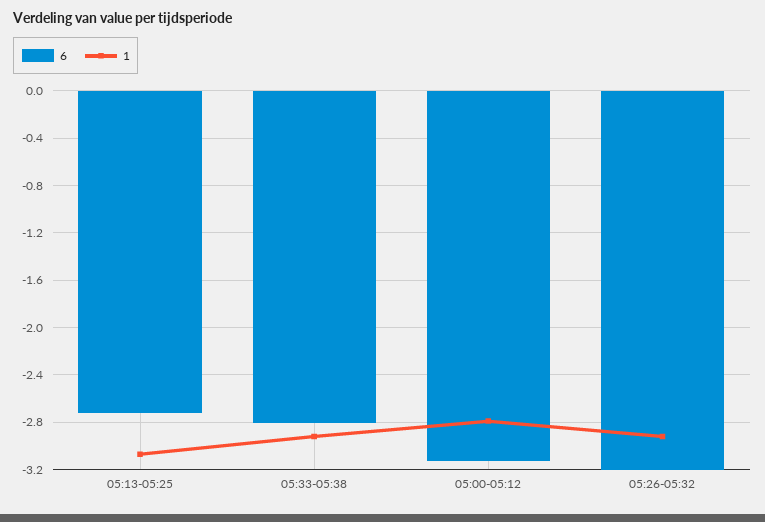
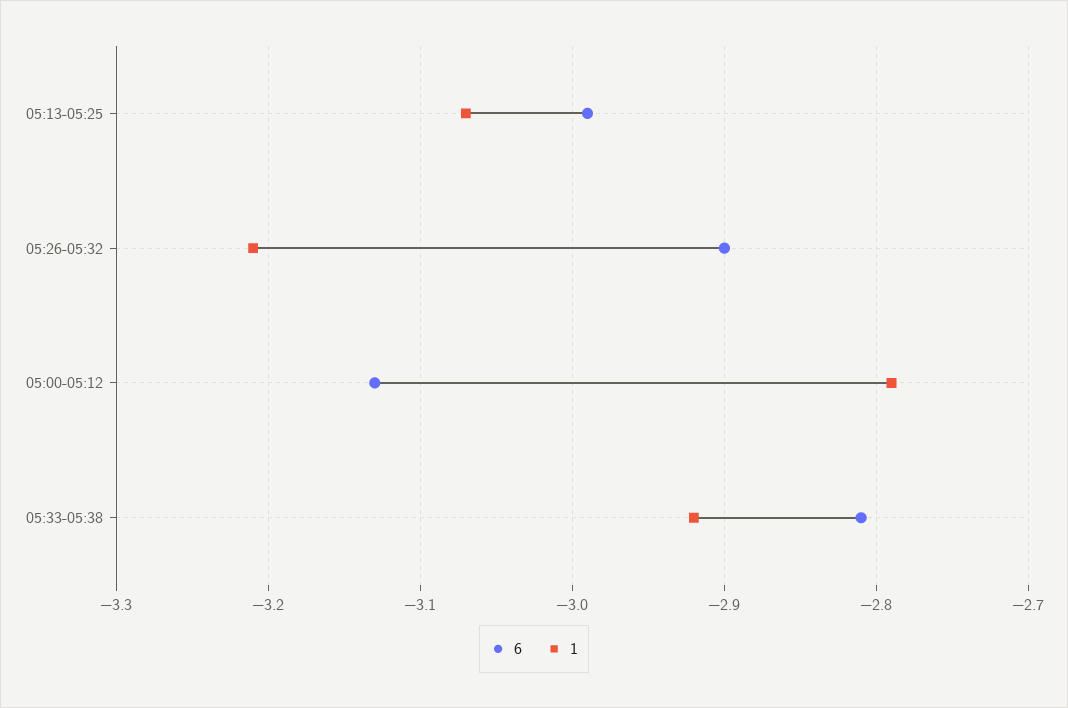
6, 05:13-05:25: -2.7 -> -2.99
6, 05:26-05:32: -3.2 -> -2.9
1, 05:26-05:32: -2.9 -> -3.21

